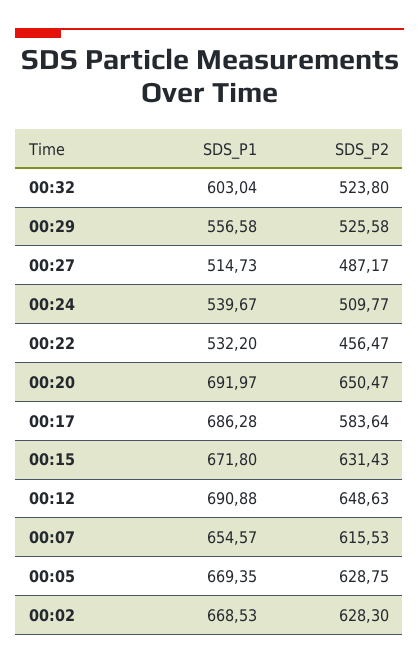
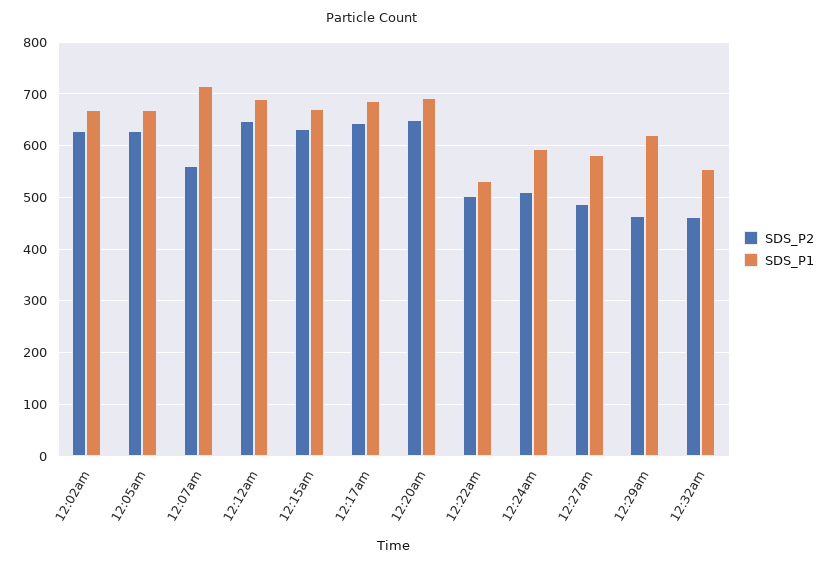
SDS_P1, 00:32: 603.04 -> 560
SDS_P2, 00:32: 523.8 -> 460
SDS_P1, 00:29: 556.58 -> 620
SDS_P2, 00:29: 525.58 -> 460
SDS_P1, 00:27: 514.73 -> 580
SDS_P1, 00:24: 539.67 -> 600
SDS_P2, 00:22: 456.47 -> 500
SDS_P2, 00:17: 583.64 -> 640
SDS_P1, 00:07: 654.57 -> 720
SDS_P2, 00:07: 615.53 -> 560

